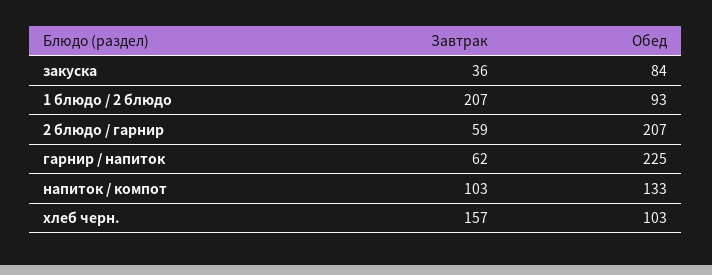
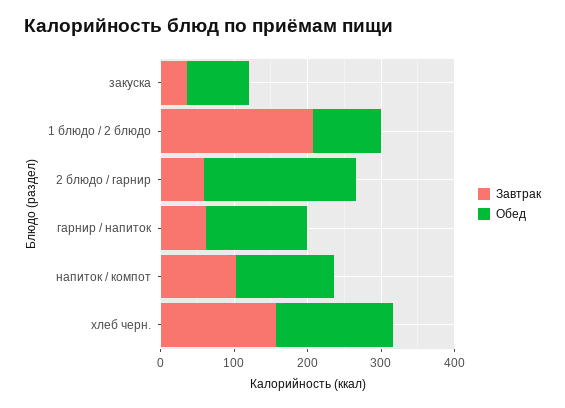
Обед, гарнир / напиток: 225 -> 140
Обед, хлеб черн.: 103 -> 160

